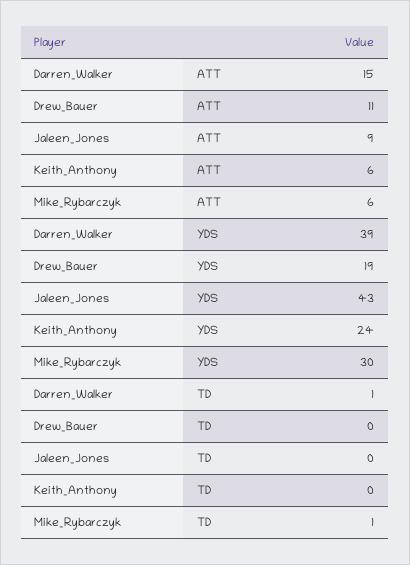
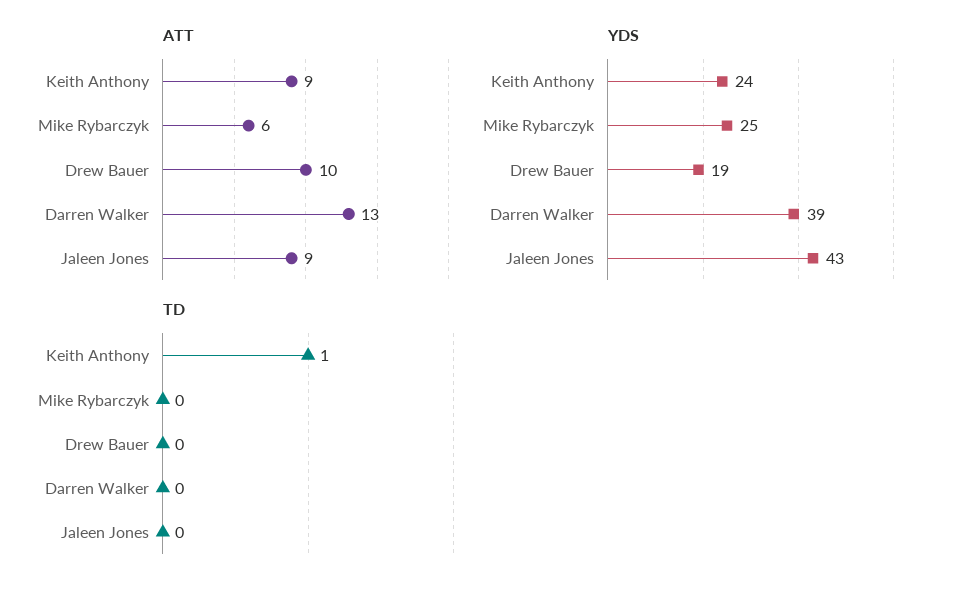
ATT, Darren_Walker: 15 -> 13
ATT, Drew_Bauer: 11 -> 10
ATT, Keith_Anthony: 6 -> 9
YDS, Mike_Rybarczyk: 30 -> 25
TD, Darren_Walker: 1 -> 0
TD, Keith_Anthony: 0 -> 1
TD, Mike_Rybarczyk: 1 -> 0

